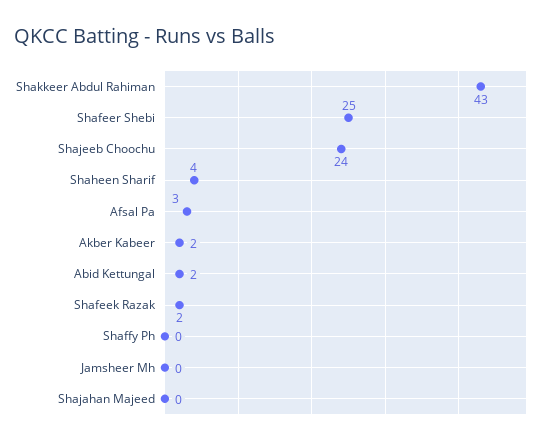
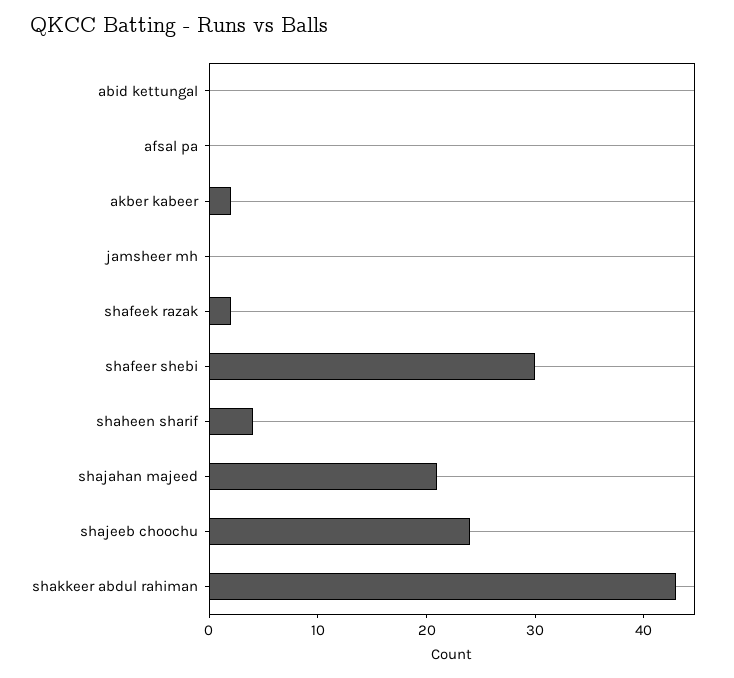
Shafeer Shebi: 25 -> 30
Afsal Pa: 3 -> 0
Abid Kettungal: 2 -> 0
Shaffy Ph: 0 -> none
Shajahan Majeed: 0 -> 21

